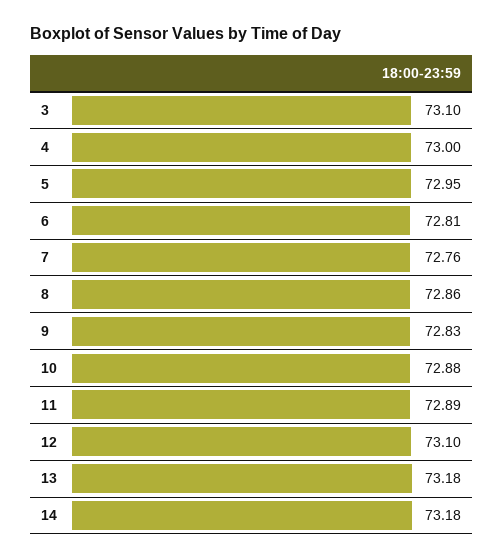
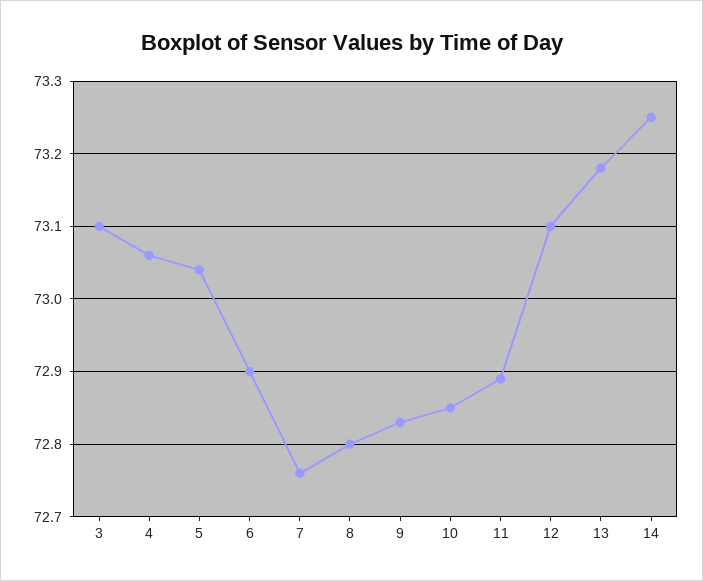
4: 73 -> 73.06
5: 72.95 -> 73.04
6: 72.81 -> 72.9
8: 72.86 -> 72.8
10: 72.88 -> 72.85
14: 73.18 -> 73.25

